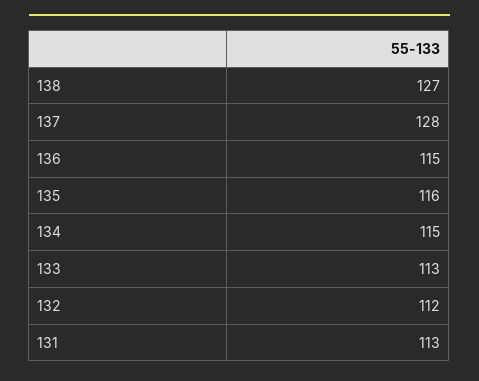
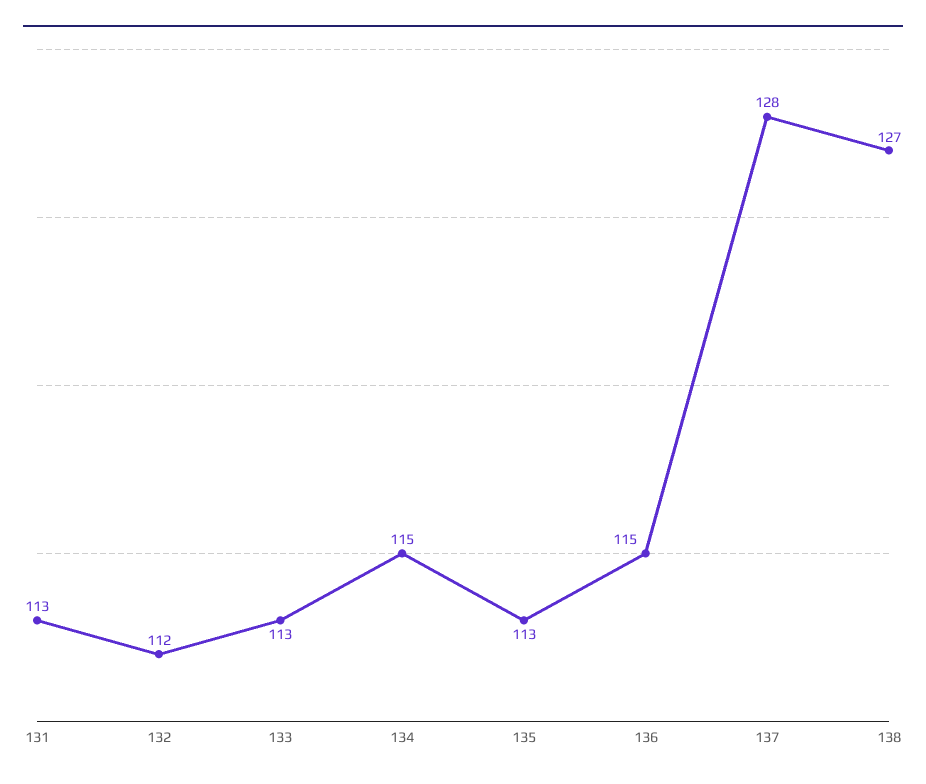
135: 116 -> 113

